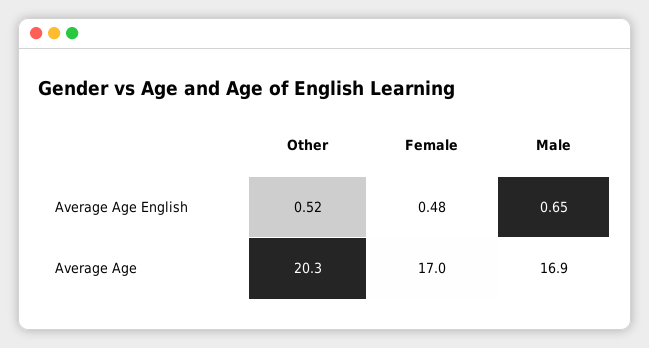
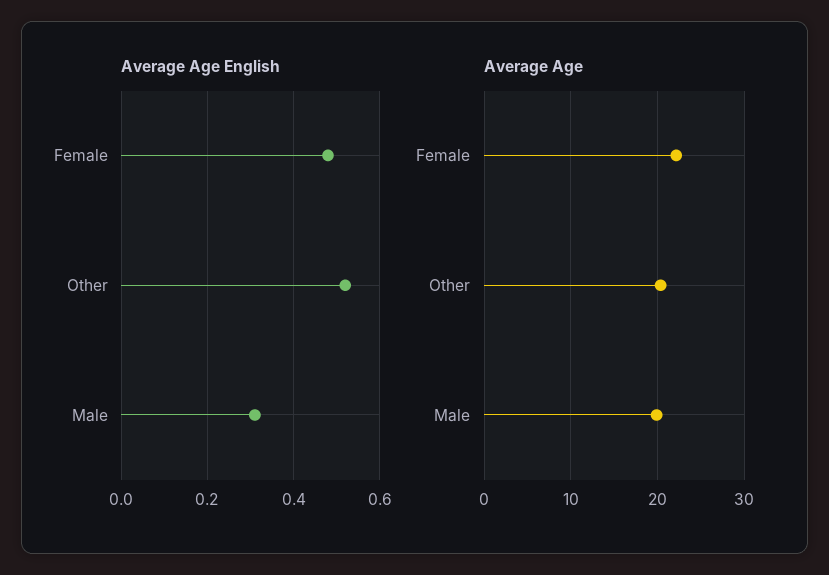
Average Age English, Male: 0.65 -> 0.3
Average Age, Female: 17 -> 22
Average Age, Male: 16.9 -> 20

